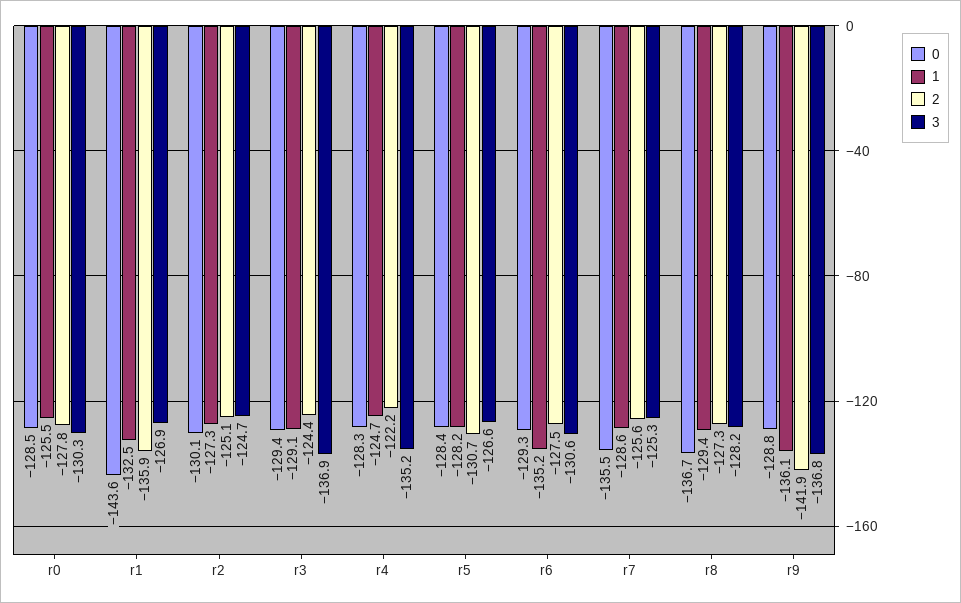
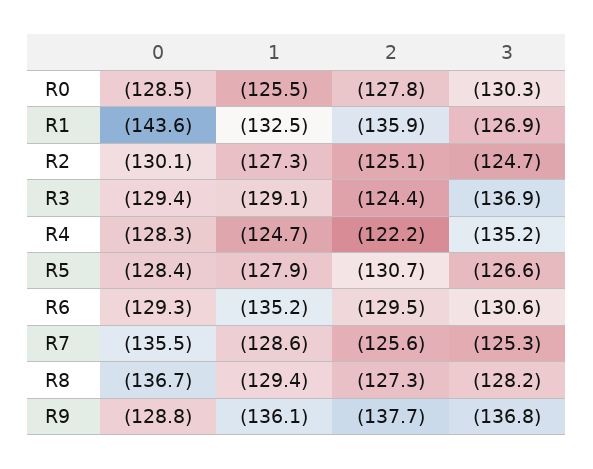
1, r5: -128.2 -> -127.9
2, r6: -127.5 -> -129.5
2, r9: -141.9 -> -137.7

